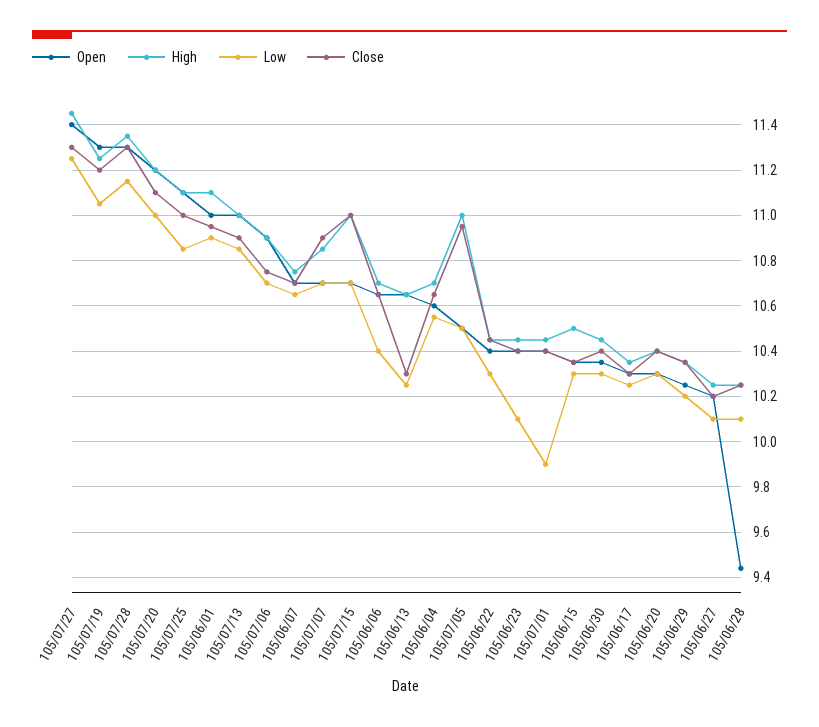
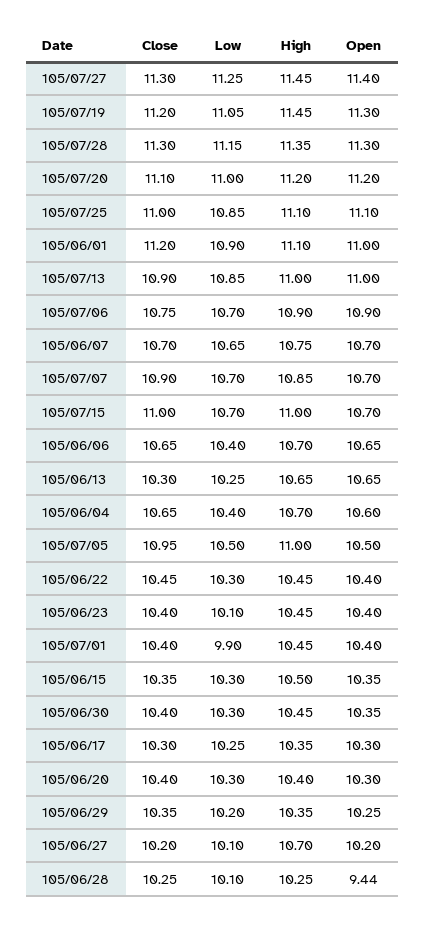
High, 105/07/19: 11.25 -> 11.45
Close, 105/06/01: 10.95 -> 11.2
Low, 105/06/04: 10.55 -> 10.4
High, 105/06/27: 10.25 -> 10.7

